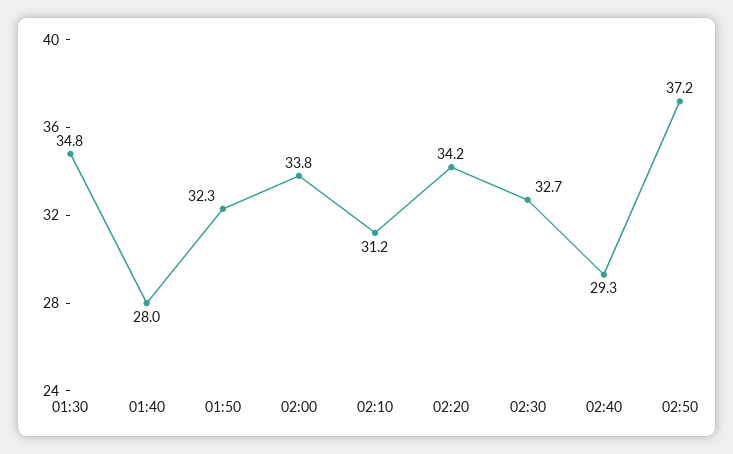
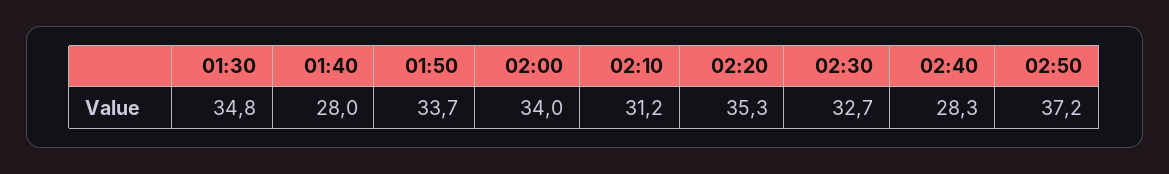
01:50: 32.3 -> 33.7
02:00: 33.8 -> 34
02:20: 34.2 -> 35.3
02:40: 29.3 -> 28.3

